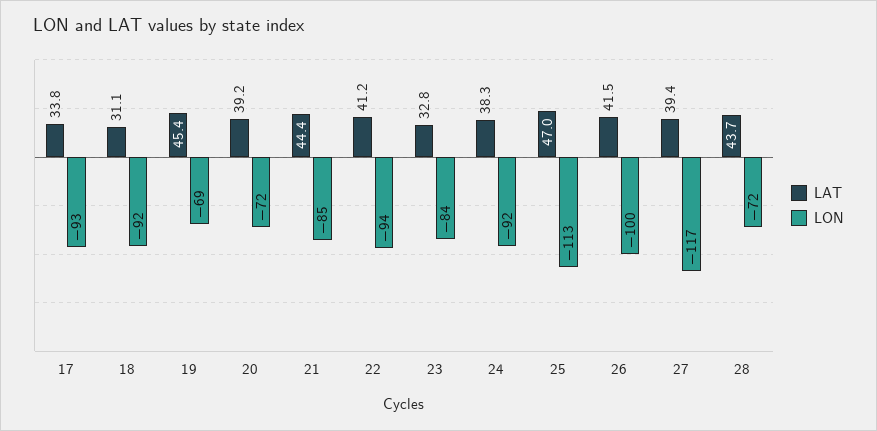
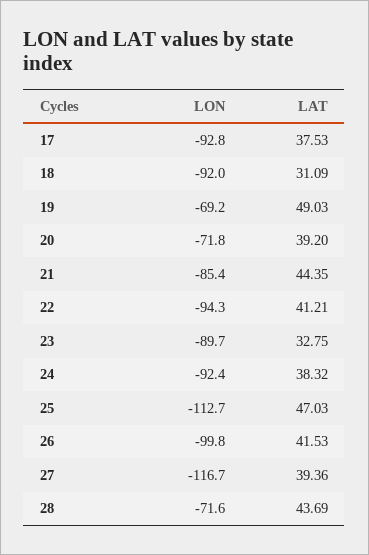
LAT, 17: 33.8 -> 37.53
LAT, 19: 45.4 -> 49.03
LON, 23: -84 -> -89.7

